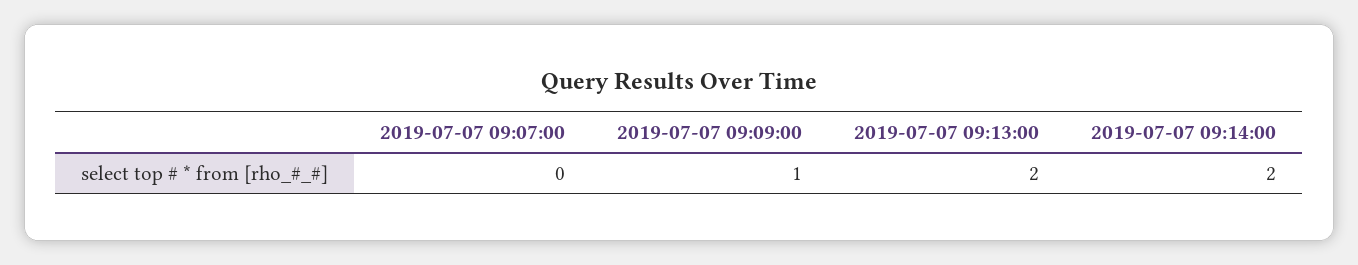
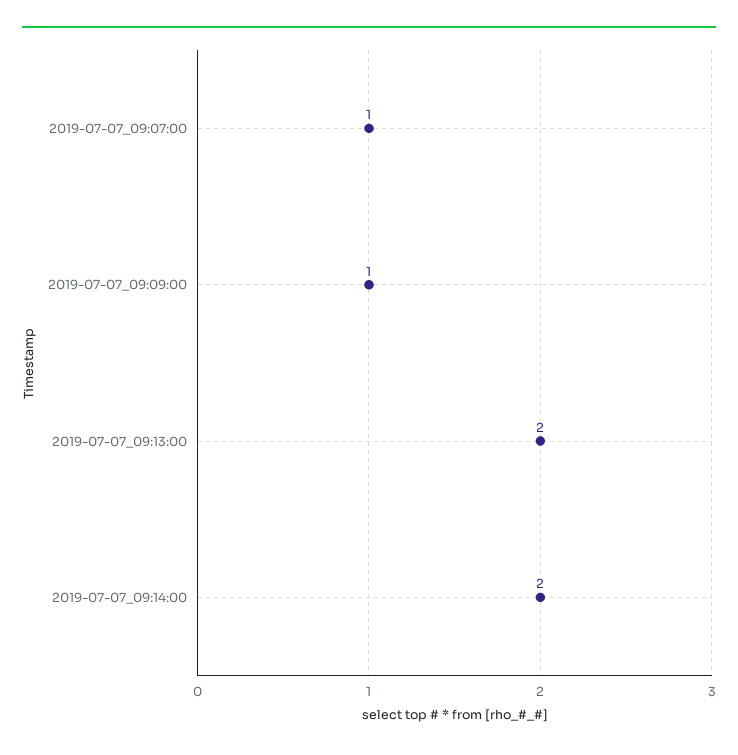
2019-07-07 09:07:00: 0 -> 1

